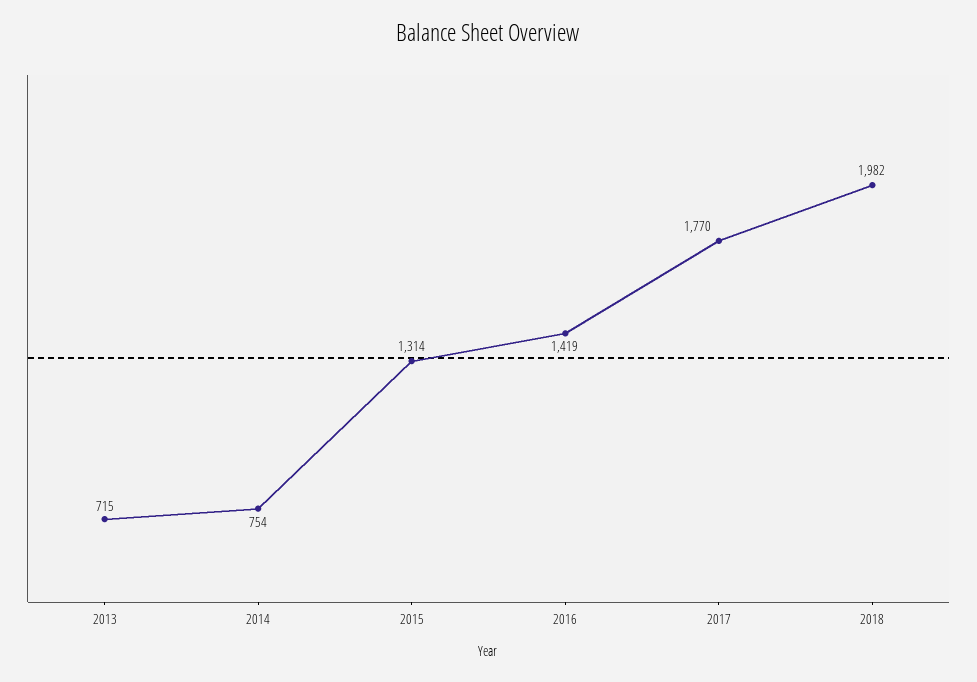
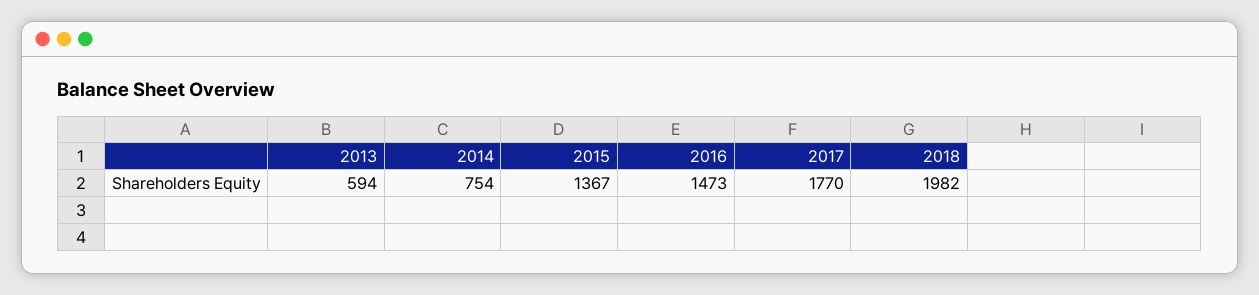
2013: 715 -> 594
2015: 1314 -> 1367
2016: 1419 -> 1473

